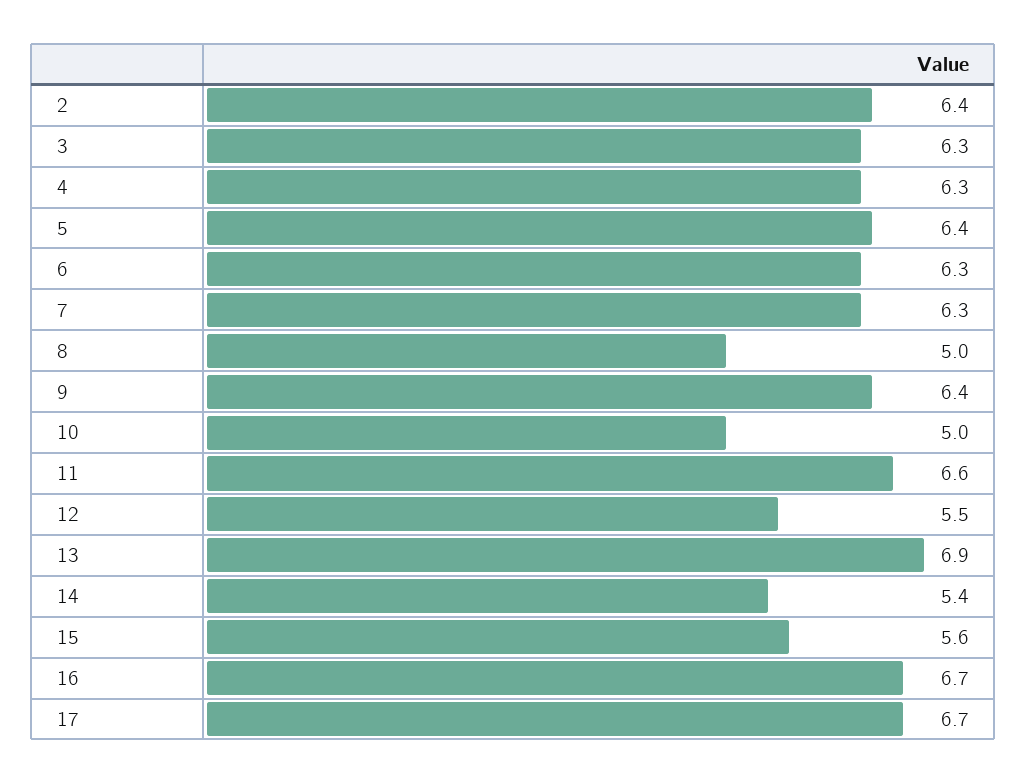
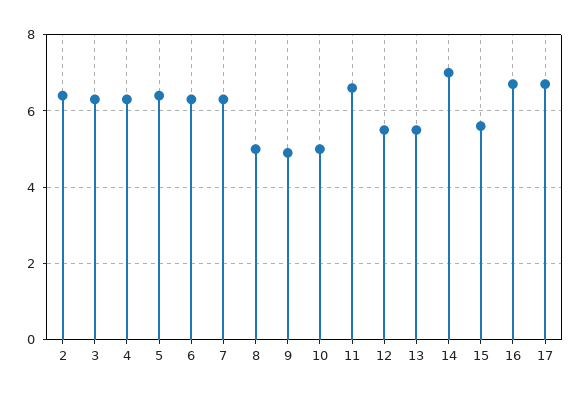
9: 6.4 -> 5
13: 6.9 -> 5.5
14: 5.4 -> 7

